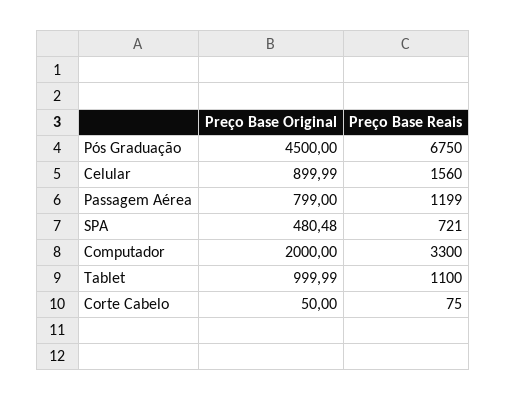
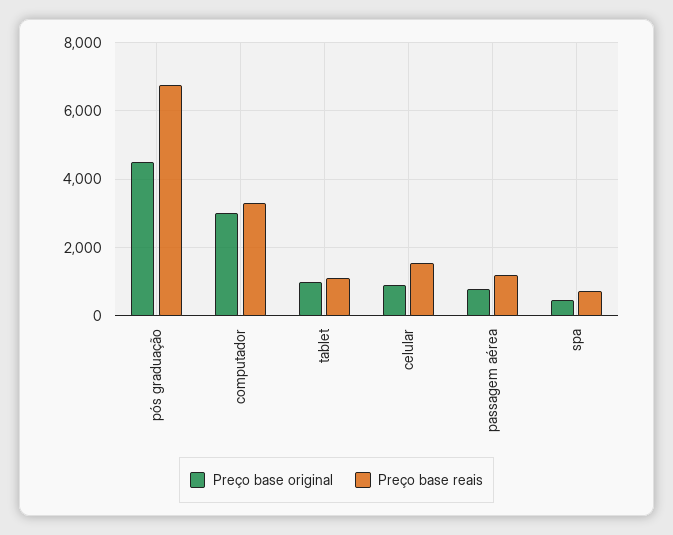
Preço Base Original, Computador: 2000 -> 3000
Preço Base Original, Corte Cabelo: 50 -> none
Preço Base Reais, Corte Cabelo: 75 -> none

